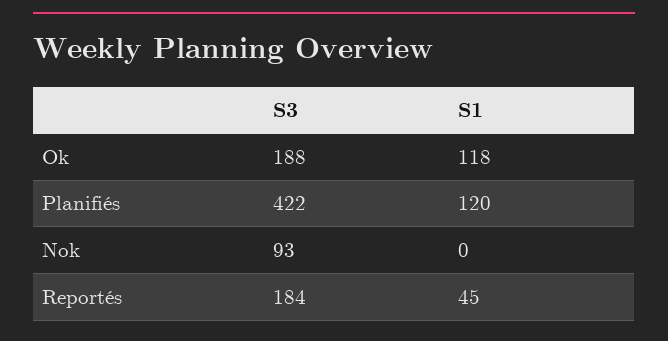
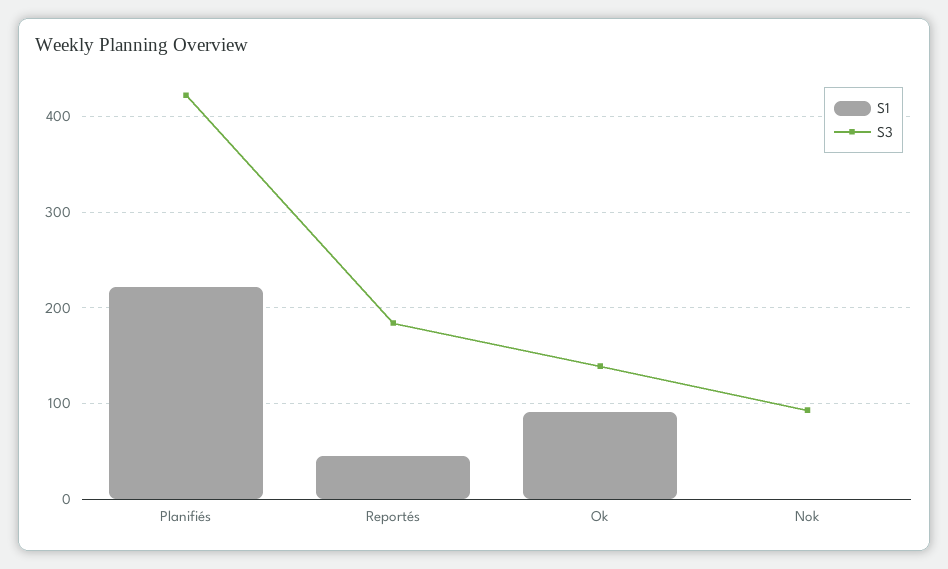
S3, Ok: 188 -> 140
S1, Ok: 118 -> 90
S1, Planifiés: 120 -> 220

